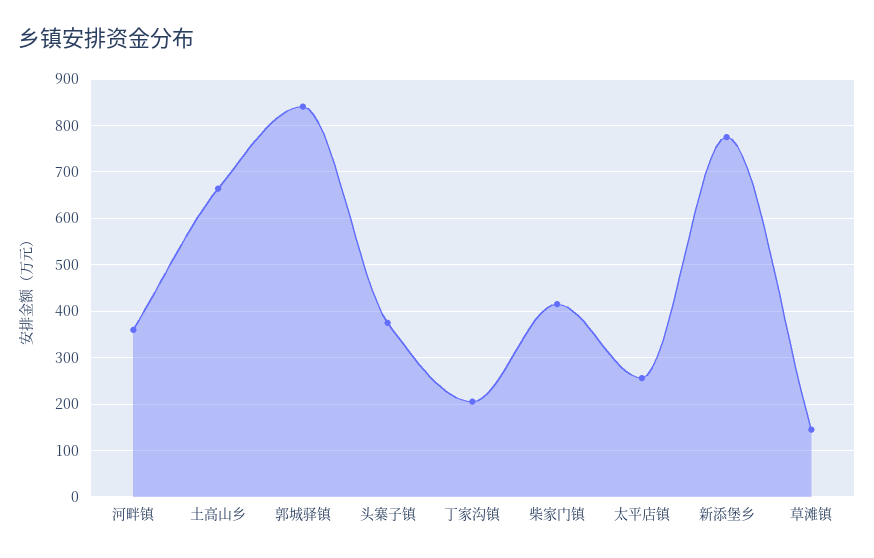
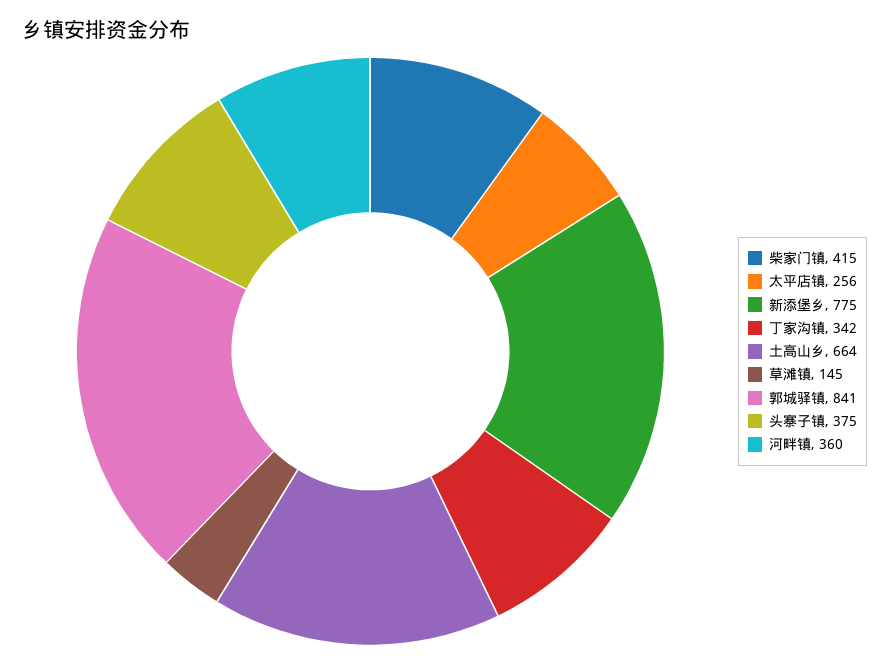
丁家沟镇: 200 -> 342

